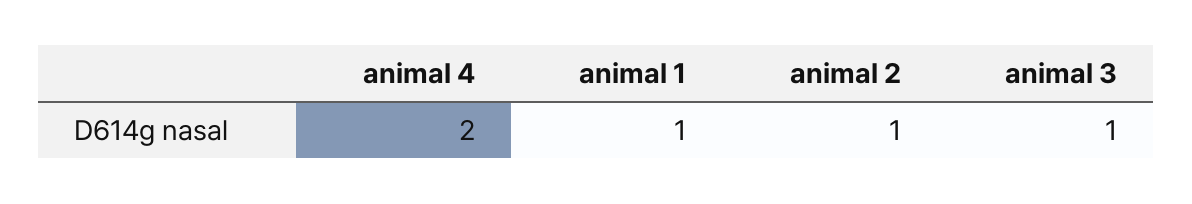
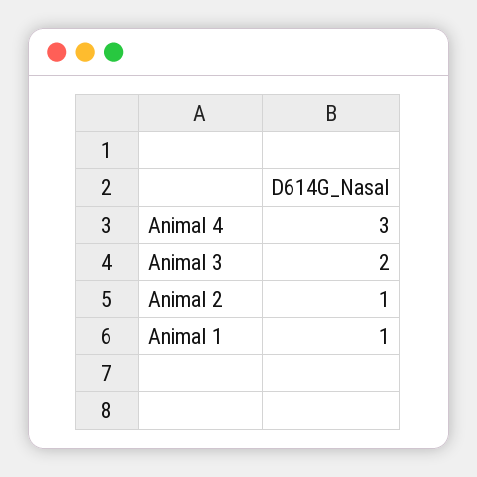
animal 4: 2 -> 3
animal 3: 1 -> 2

